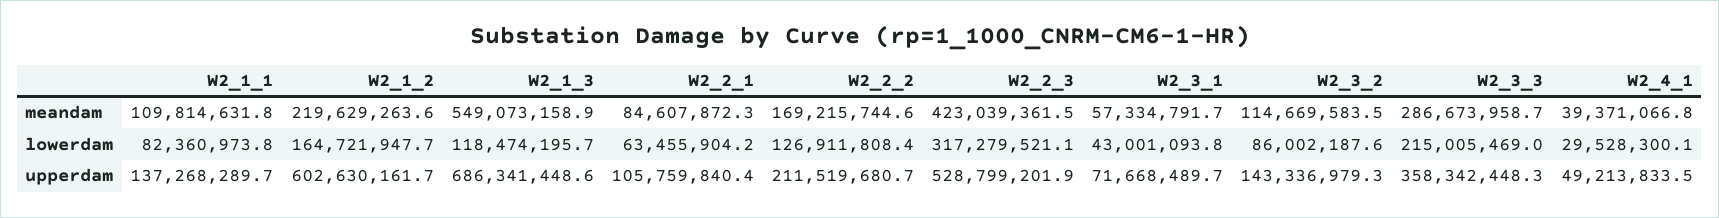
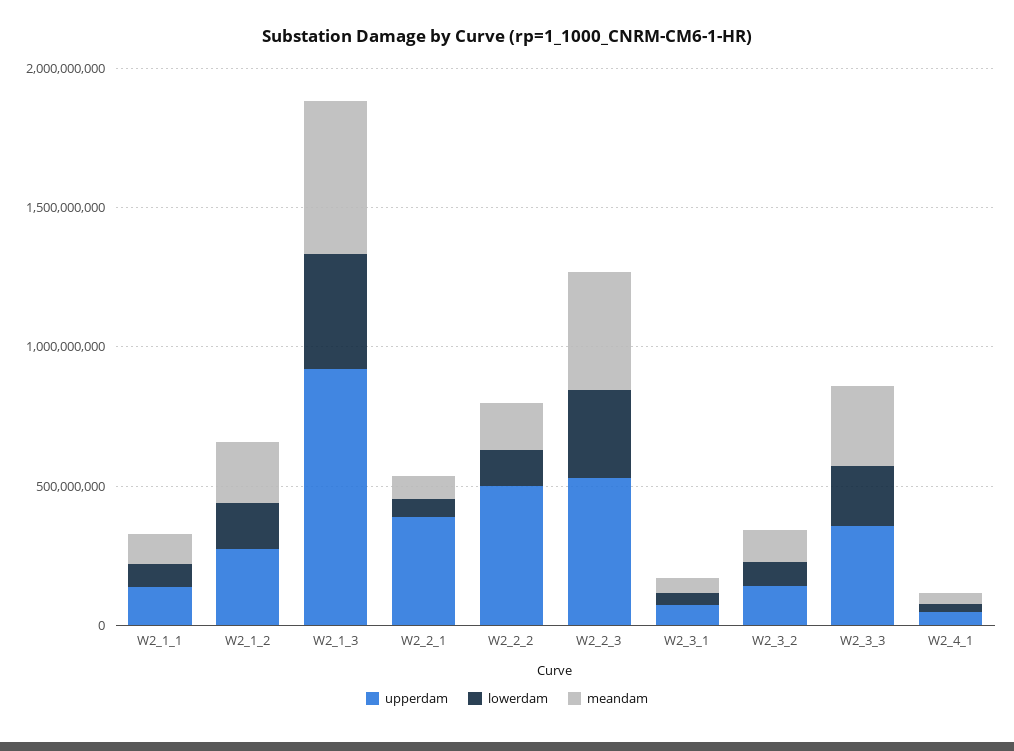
lowerdam, W2_1_3: 118474195.7 -> 400000000
upperdam, W2_1_2: 602630161.7 -> 300000000
upperdam, W2_1_3: 686341448.6 -> 900000000
upperdam, W2_2_1: 105759840.4 -> 400000000
upperdam, W2_2_2: 211519680.7 -> 500000000

